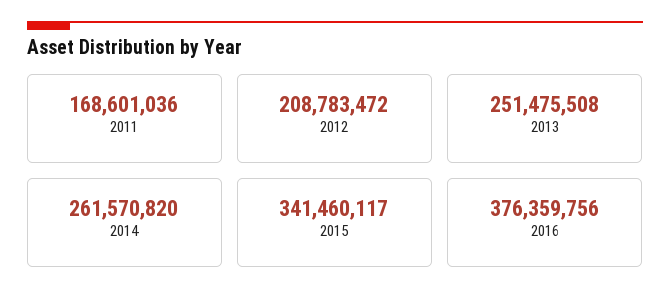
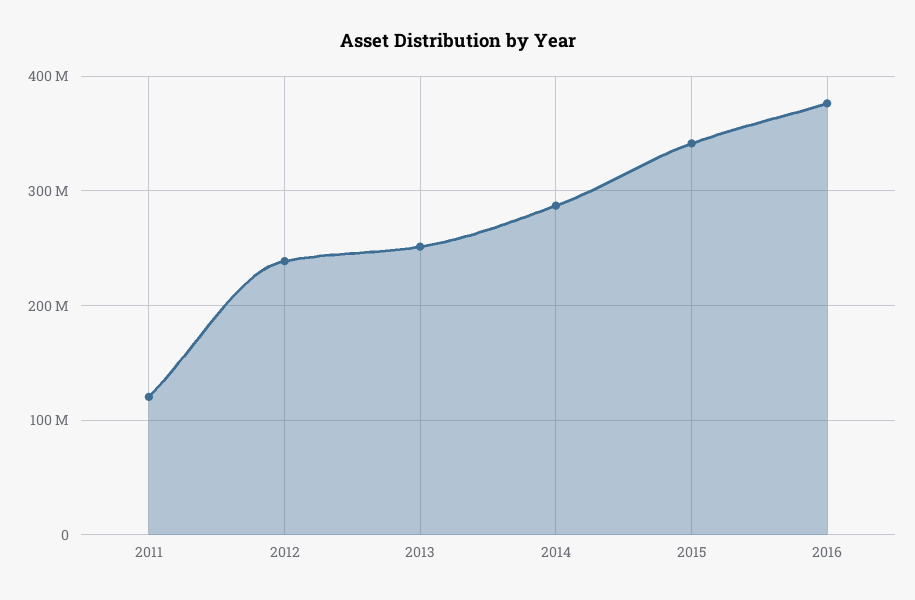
2011: 168601036 -> 120000000
2012: 208783472 -> 240000000
2014: 261570820 -> 290000000

